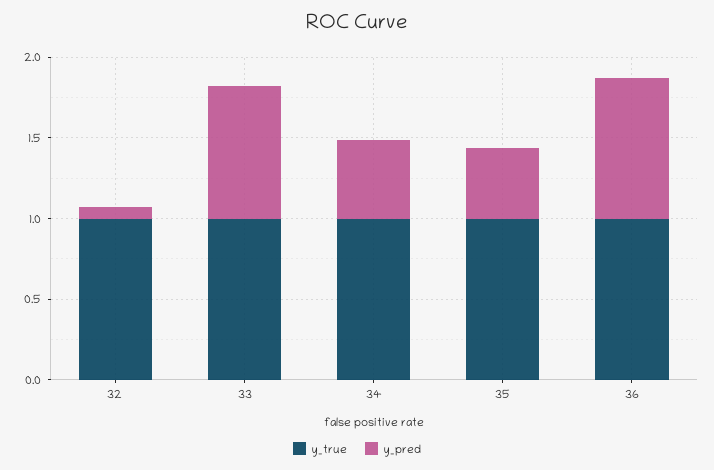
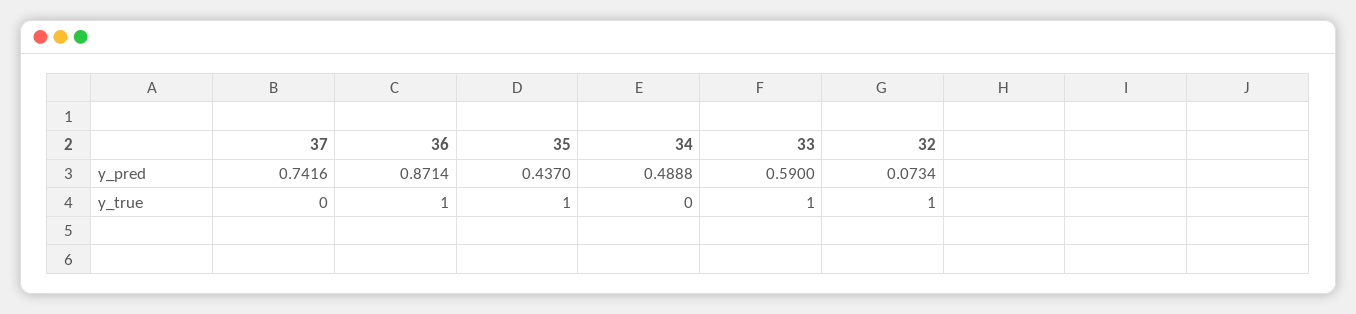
y_pred, 33: 0.8 -> 0.59
y_true, 34: 1 -> 0
y_pred, 37: none -> 0.7416
y_true, 37: none -> 0

